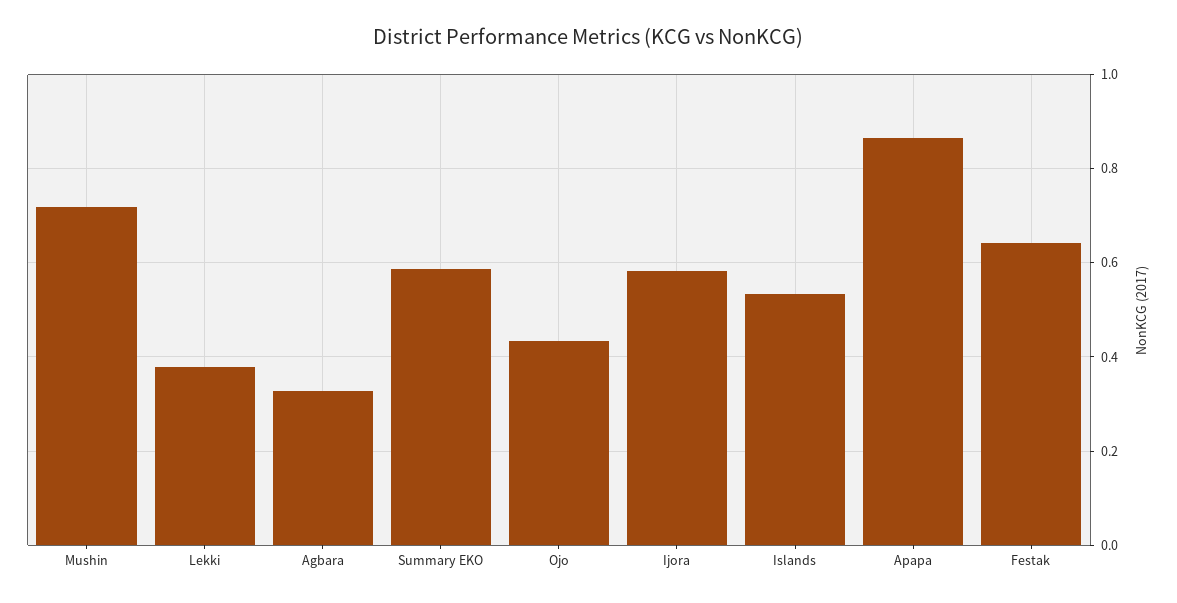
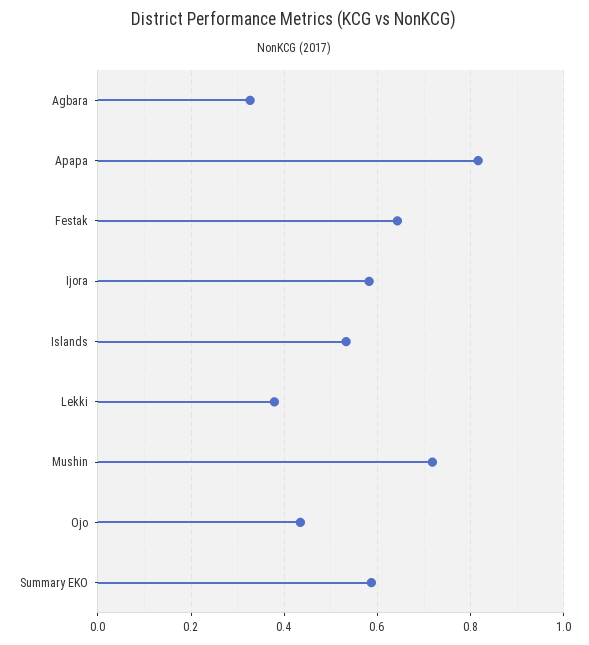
Apapa: 0.86 -> 0.82

